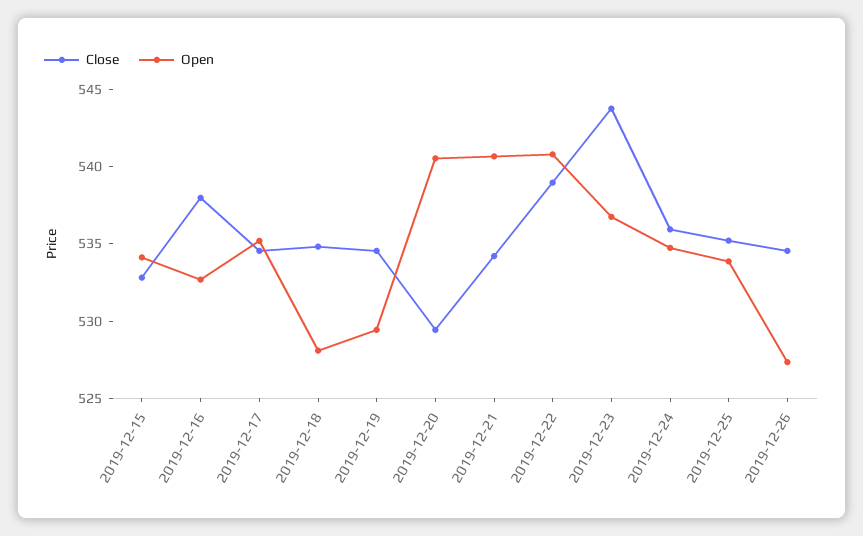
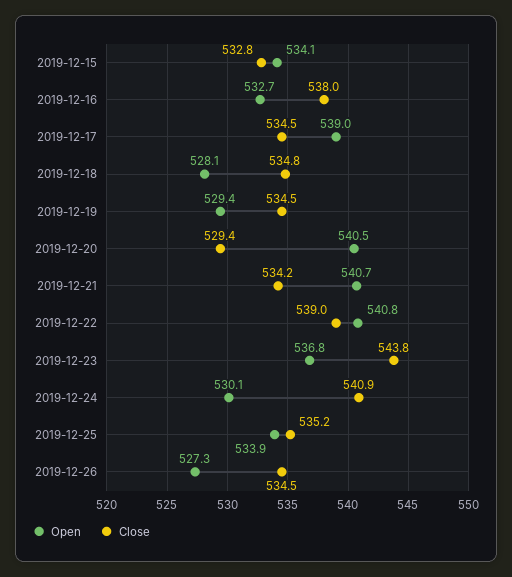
Open, 2019-12-17: 535 -> 539
Close, 2019-12-24: 536 -> 540.9
Open, 2019-12-24: 535 -> 530.1

